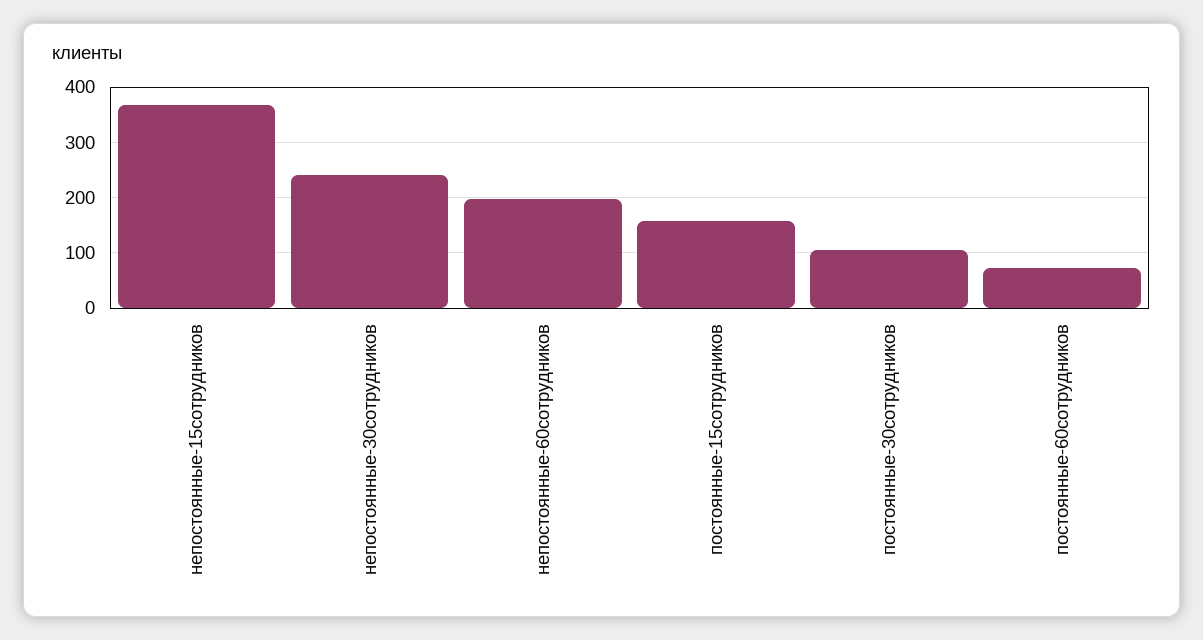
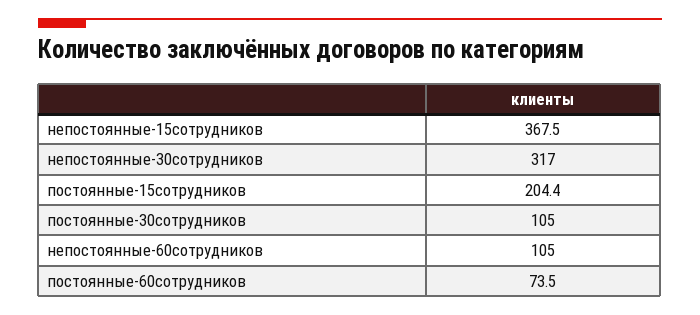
непостоянные-30сотрудников: 240 -> 317
непостоянные-60сотрудников: 200 -> 105
постоянные-15сотрудников: 160 -> 204.4

